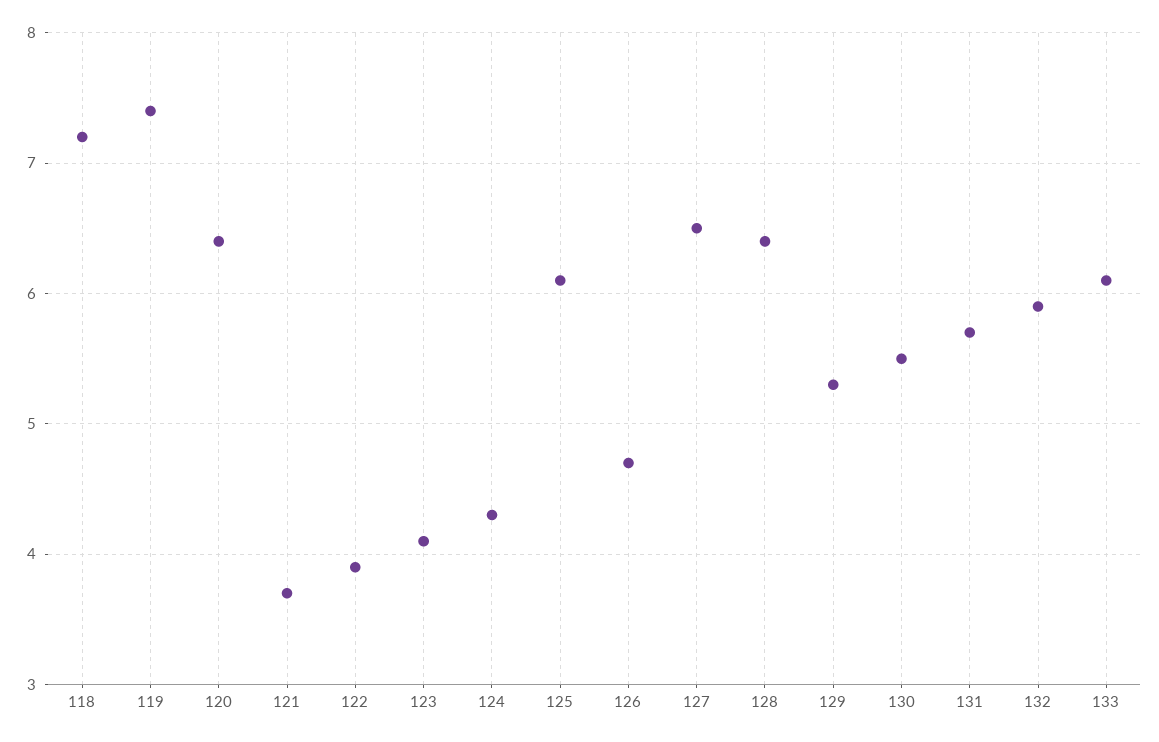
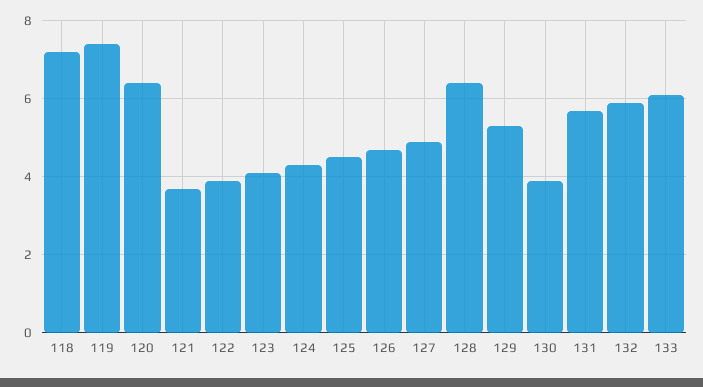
125: 6.1 -> 4.5
127: 6.5 -> 5
130: 5.5 -> 4

